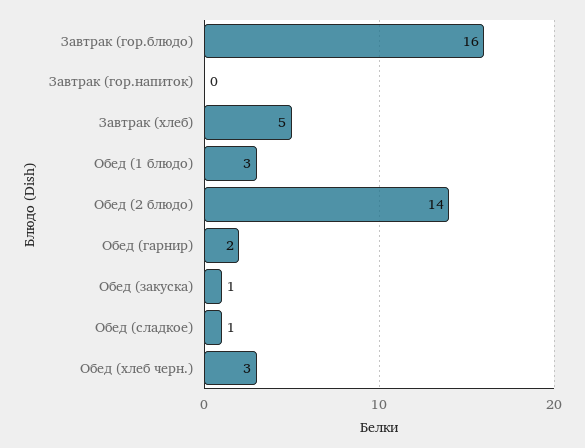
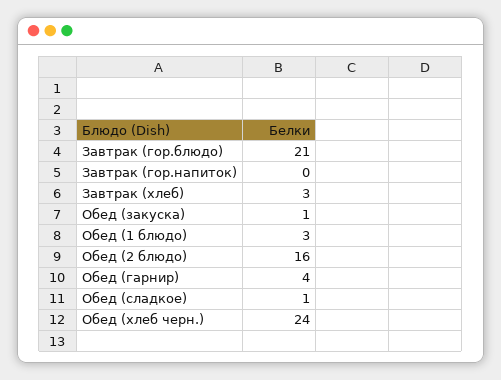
Завтрак (гор.блюдо): 16 -> 21
Завтрак (хлеб): 5 -> 3
Обед (2 блюдо): 14 -> 16
Обед (гарнир): 2 -> 4
Обед (хлеб черн.): 3 -> 24

